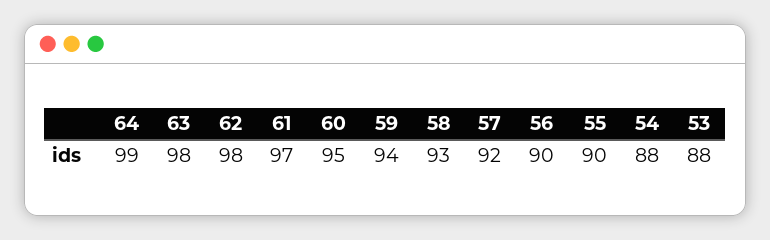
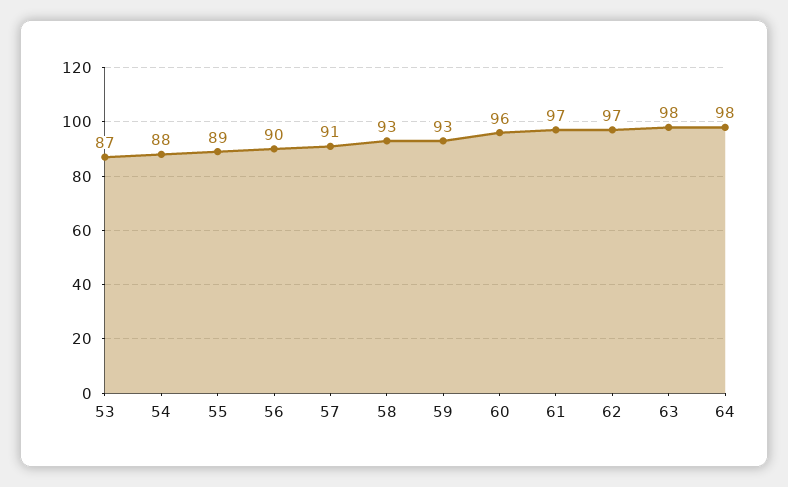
64: 99 -> 98
62: 98 -> 97
60: 95 -> 96
59: 94 -> 93
57: 92 -> 91
55: 90 -> 89
53: 88 -> 87

